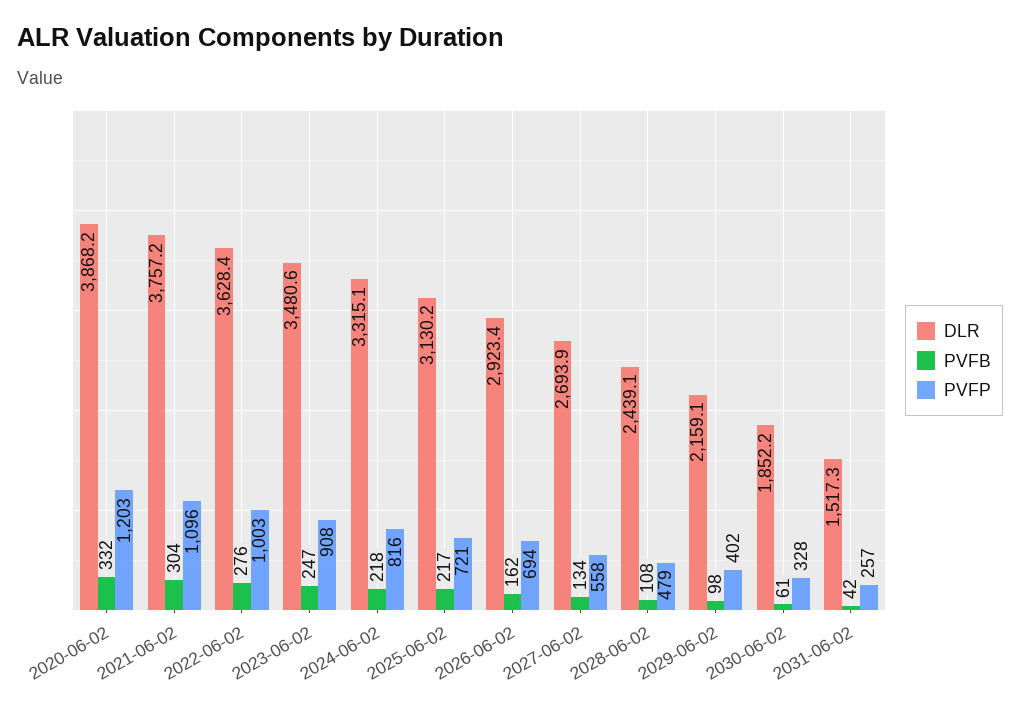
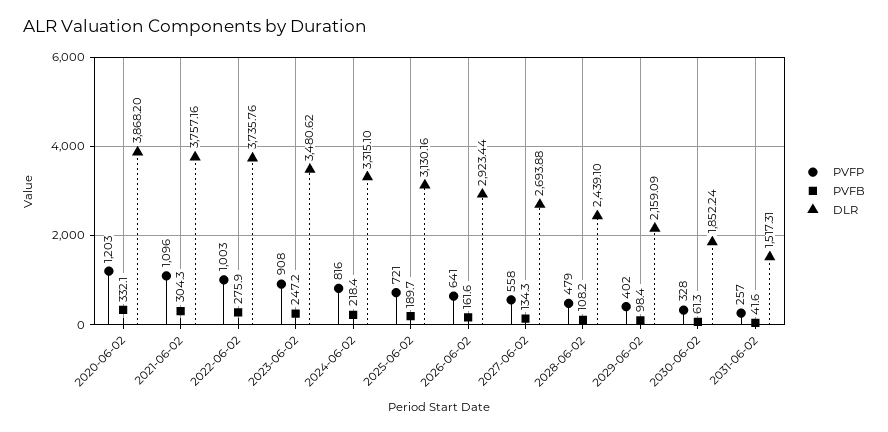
DLR, 2022-06-02: 3628.4 -> 3735.76
PVFB, 2025-06-02: 217 -> 189.7
PVFP, 2026-06-02: 694 -> 641

